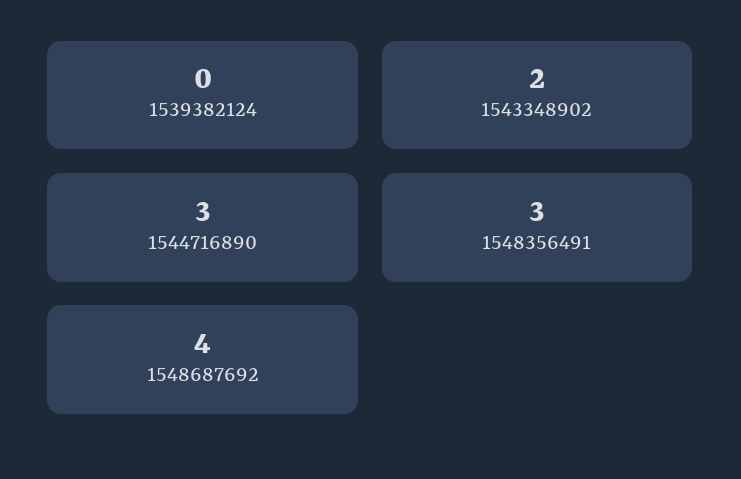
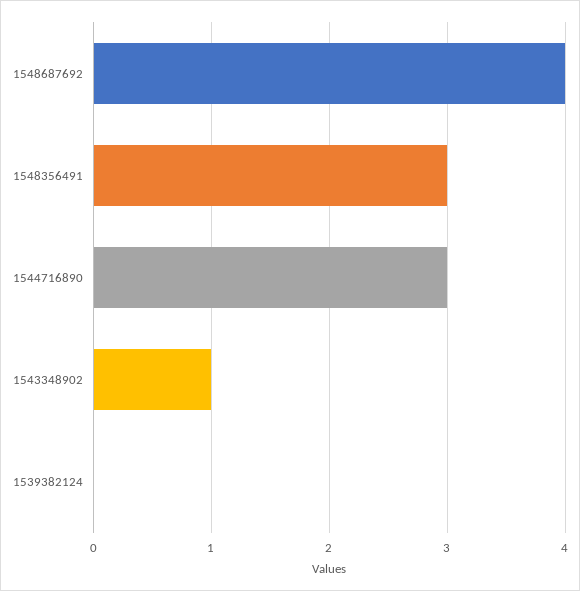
1543348902: 2 -> 1

